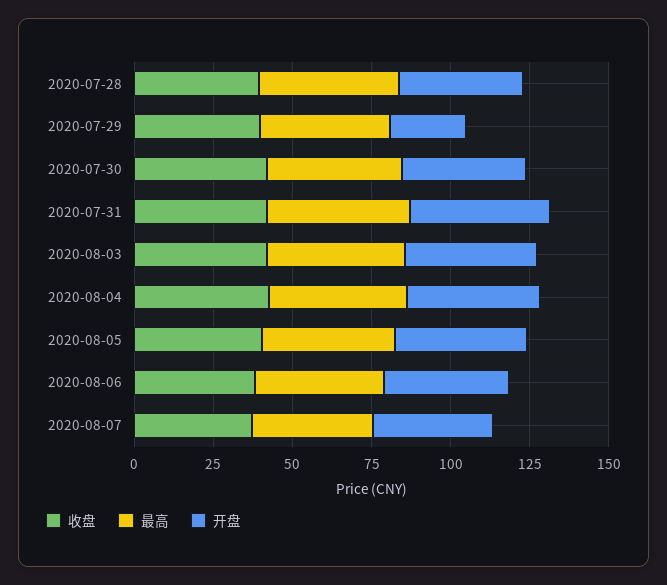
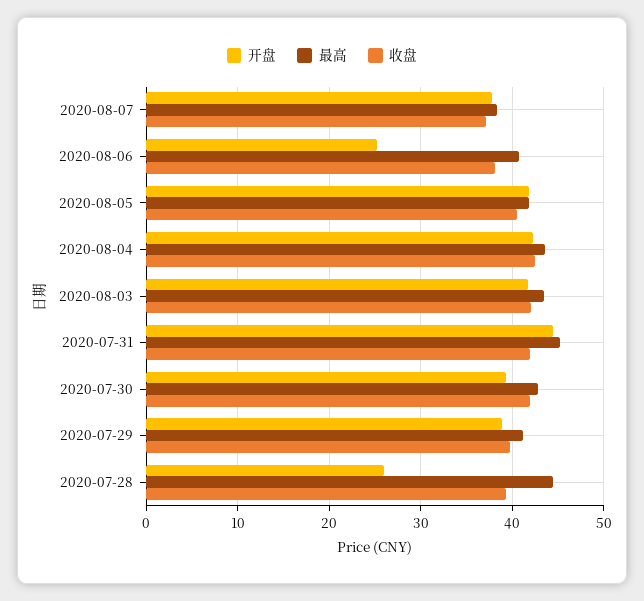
开盘, 2020-07-28: 40 -> 26
开盘, 2020-07-29: 25 -> 39
开盘, 2020-08-06: 40 -> 25

